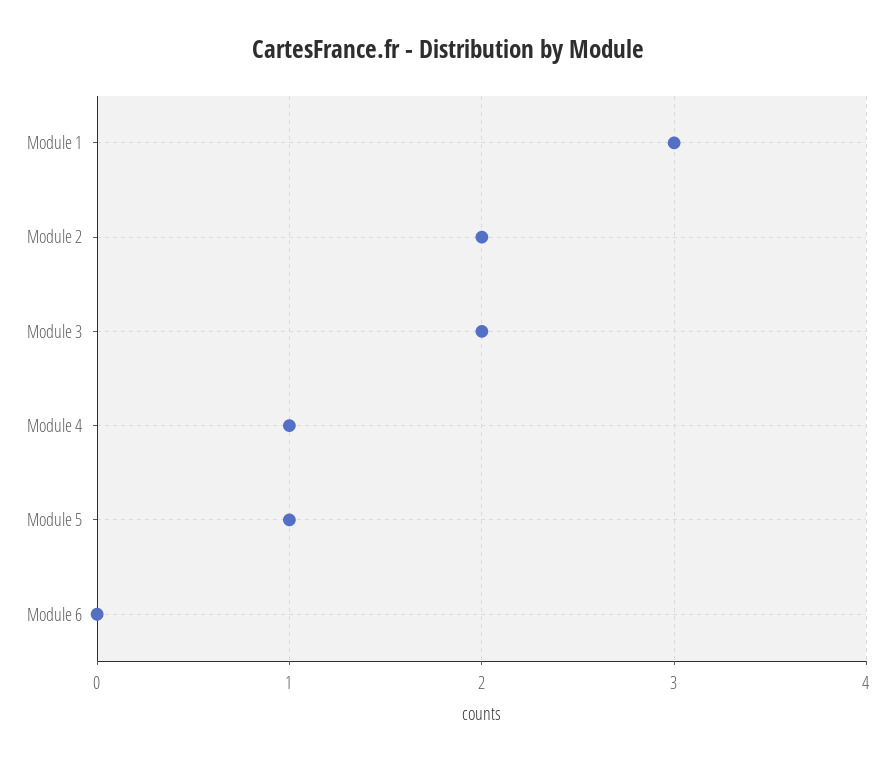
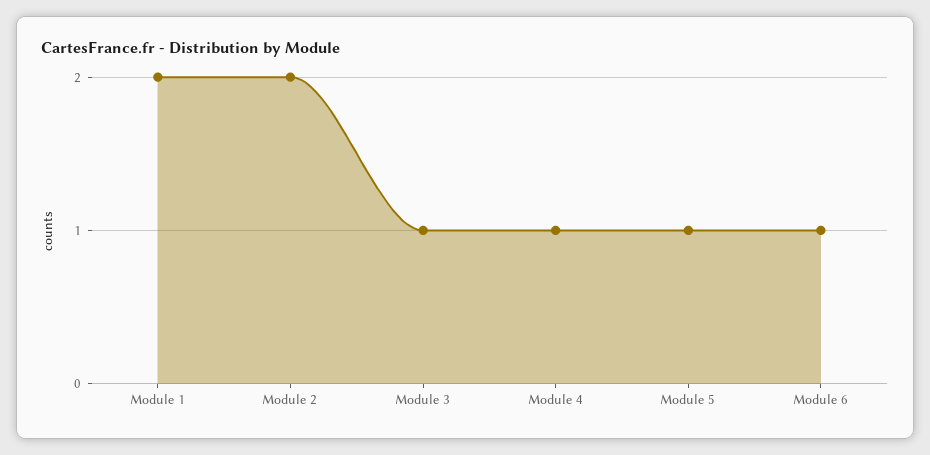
Module 1: 3 -> 2
Module 3: 2 -> 1
Module 6: 0 -> 1

